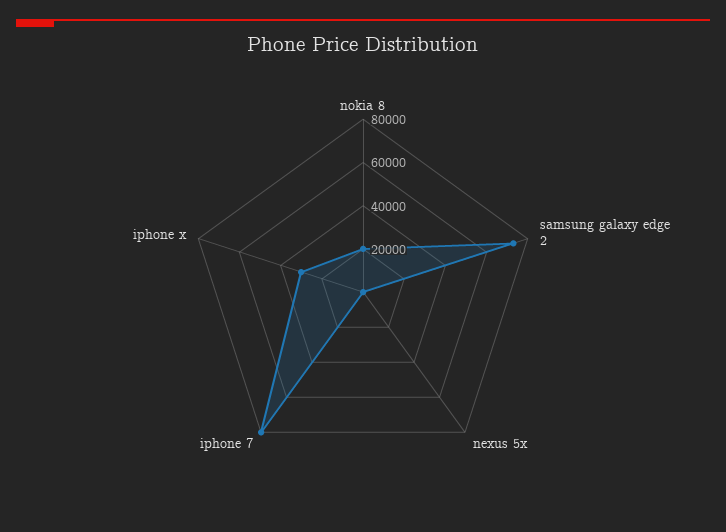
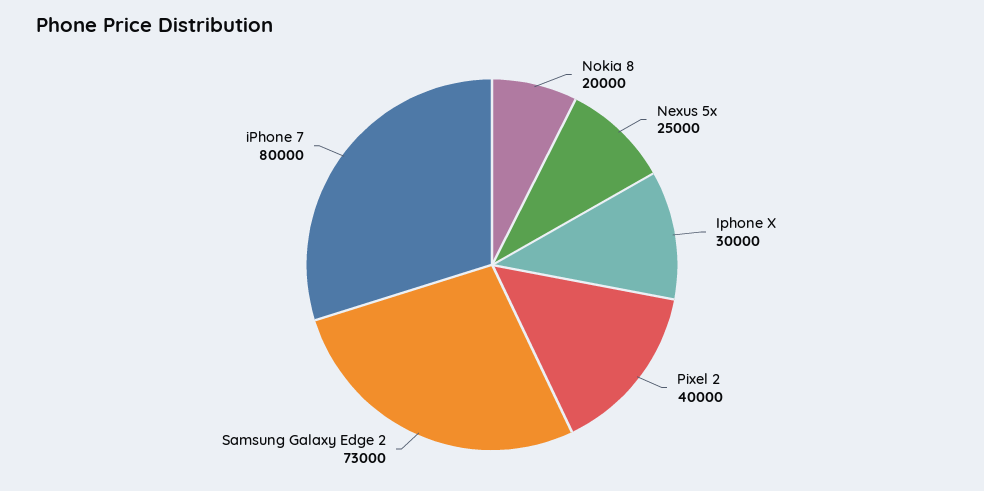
nexus 5x: 0 -> 25000
Pixel 2: none -> 40000

